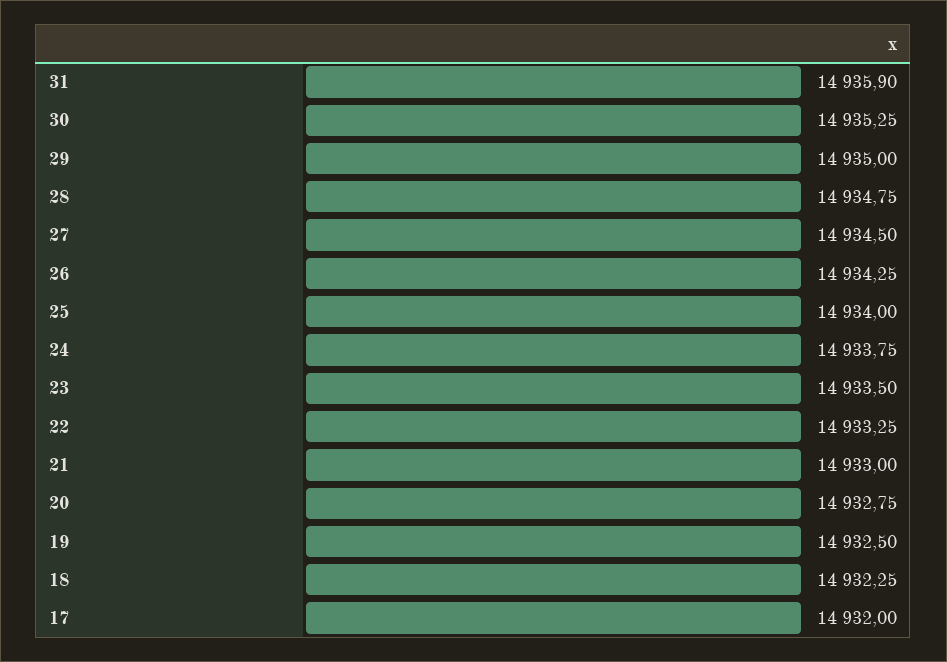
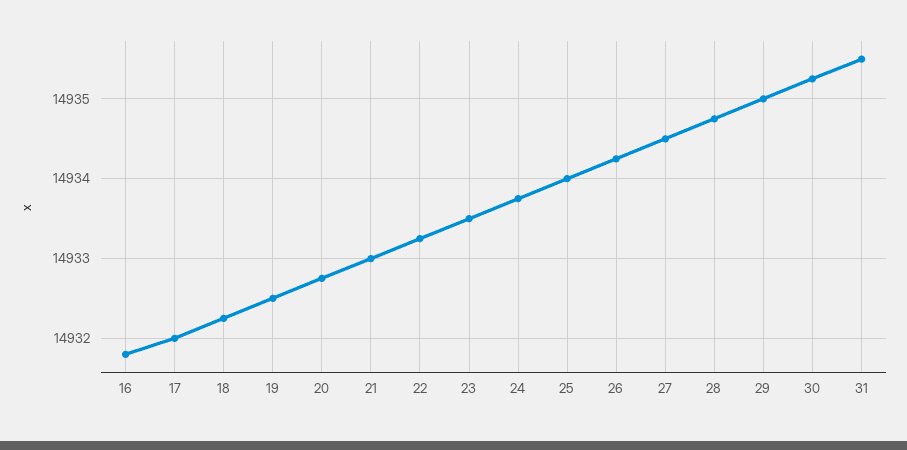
31: 14935.9 -> 14935.5
16: none -> 14931.8

